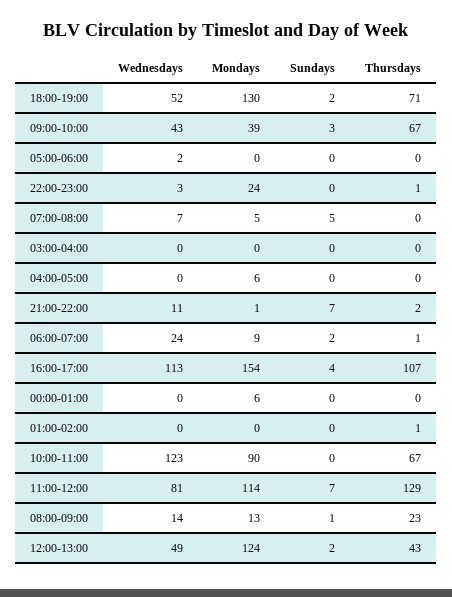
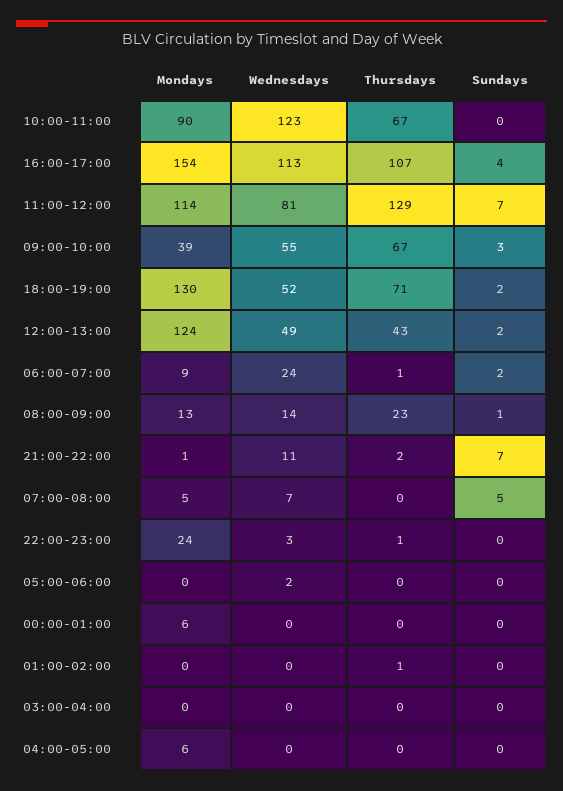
Wednesdays, 09:00-10:00: 43 -> 55

